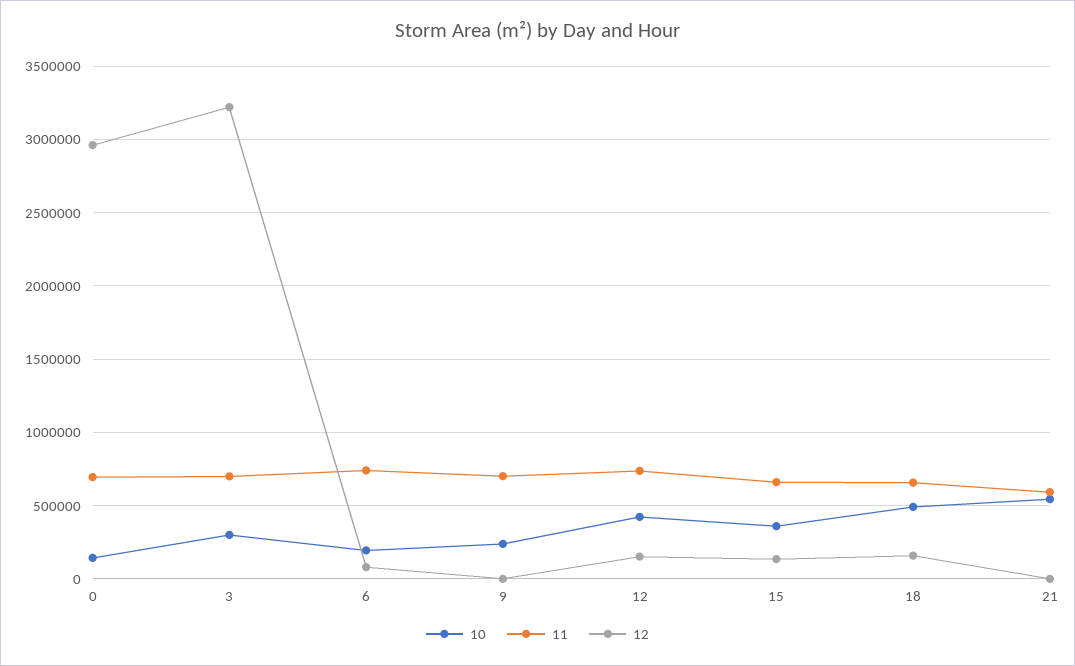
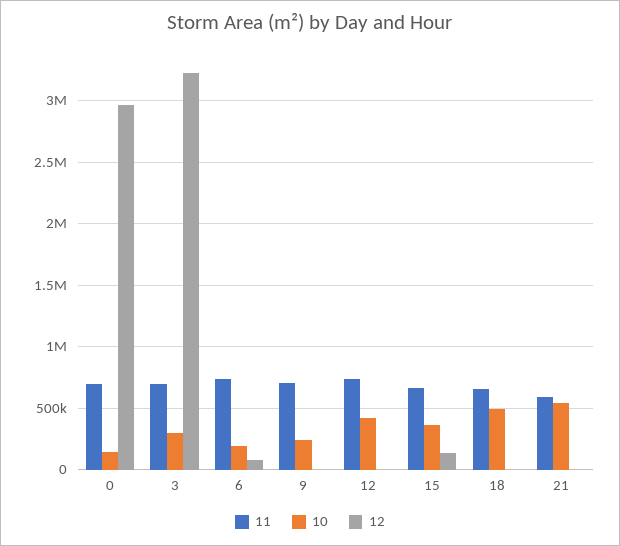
12, 12: 150000 -> 0
12, 18: 150000 -> 0

